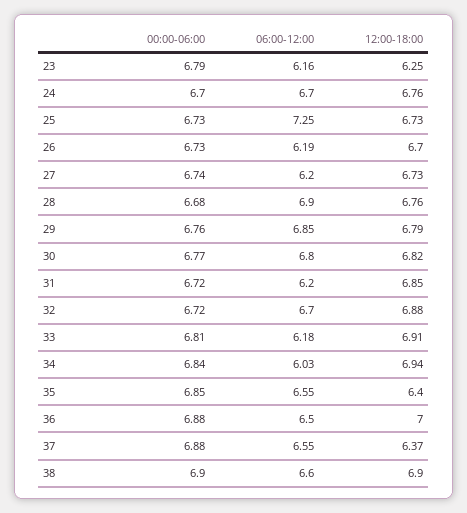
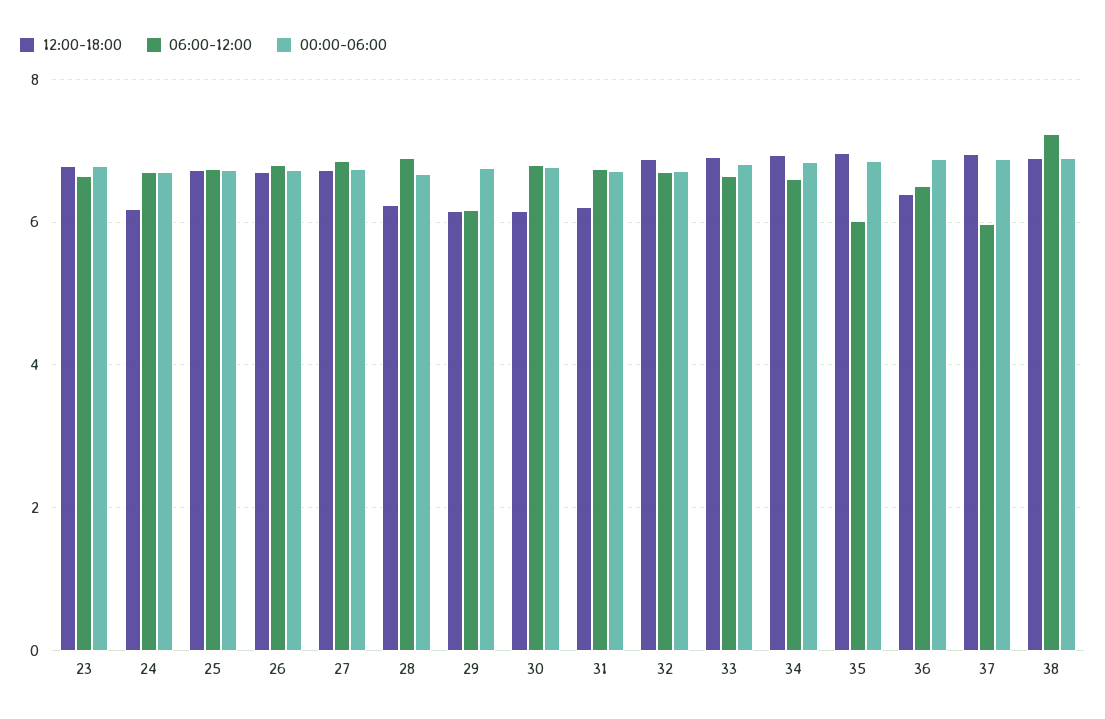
06:00-12:00, 23: 6.16 -> 6.6
12:00-18:00, 23: 6.25 -> 6.8
12:00-18:00, 24: 6.76 -> 6.2
06:00-12:00, 25: 7.25 -> 6.8
06:00-12:00, 26: 6.19 -> 6.8
06:00-12:00, 27: 6.2 -> 6.8
12:00-18:00, 28: 6.76 -> 6.2
06:00-12:00, 29: 6.85 -> 6.2
12:00-18:00, 29: 6.79 -> 6.2
12:00-18:00, 30: 6.82 -> 6.2
06:00-12:00, 31: 6.2 -> 6.8
12:00-18:00, 31: 6.85 -> 6.2
06:00-12:00, 33: 6.18 -> 6.6
06:00-12:00, 34: 6.03 -> 6.6
06:00-12:00, 35: 6.55 -> 6
12:00-18:00, 35: 6.4 -> 7
12:00-18:00, 36: 7 -> 6.4
06:00-12:00, 37: 6.55 -> 6
12:00-18:00, 37: 6.37 -> 7
06:00-12:00, 38: 6.6 -> 7.2

